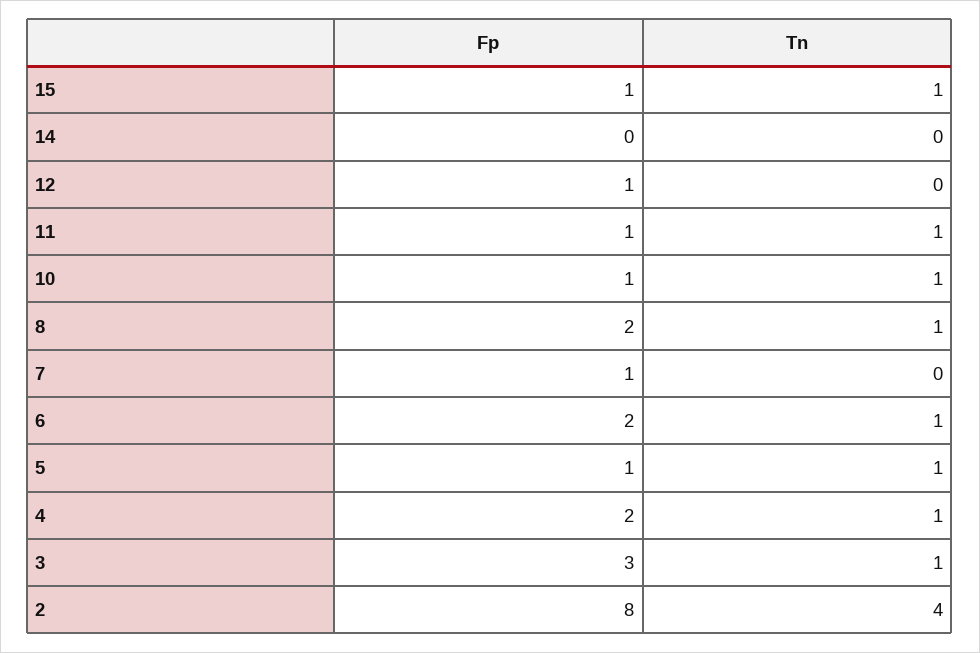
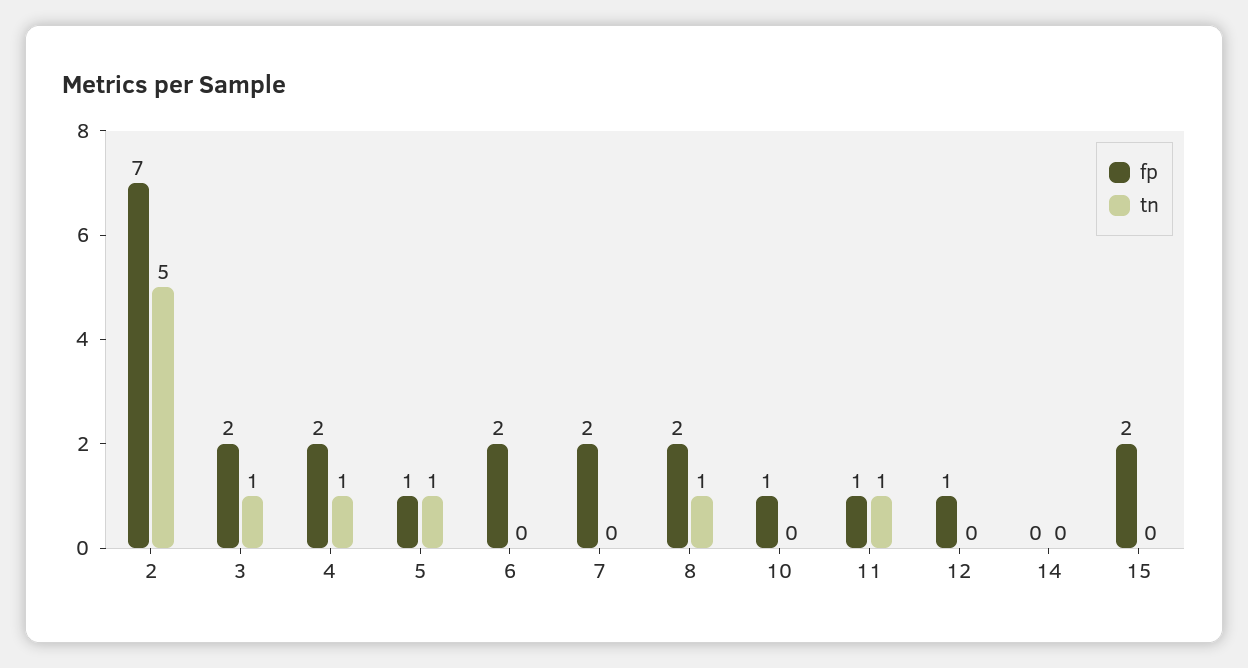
Fp, 15: 1 -> 2
Tn, 15: 1 -> 0
Tn, 10: 1 -> 0
Fp, 7: 1 -> 2
Tn, 6: 1 -> 0
Fp, 3: 3 -> 2
Fp, 2: 8 -> 7
Tn, 2: 4 -> 5

